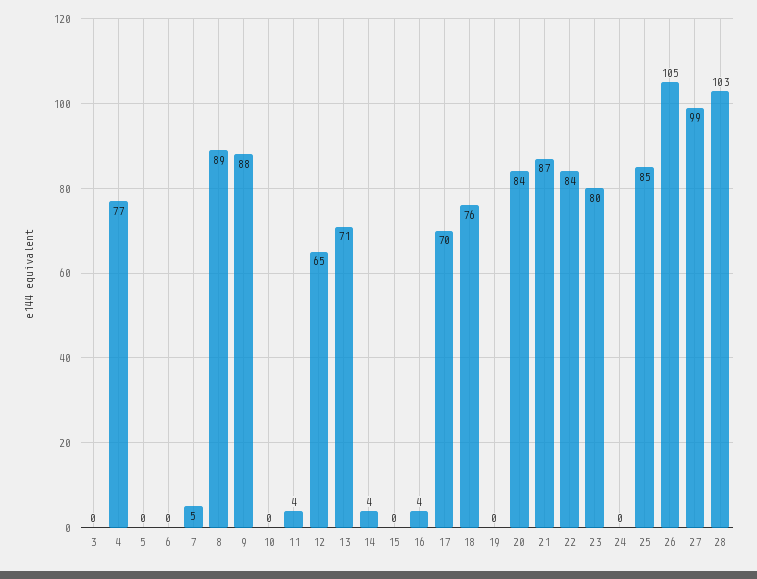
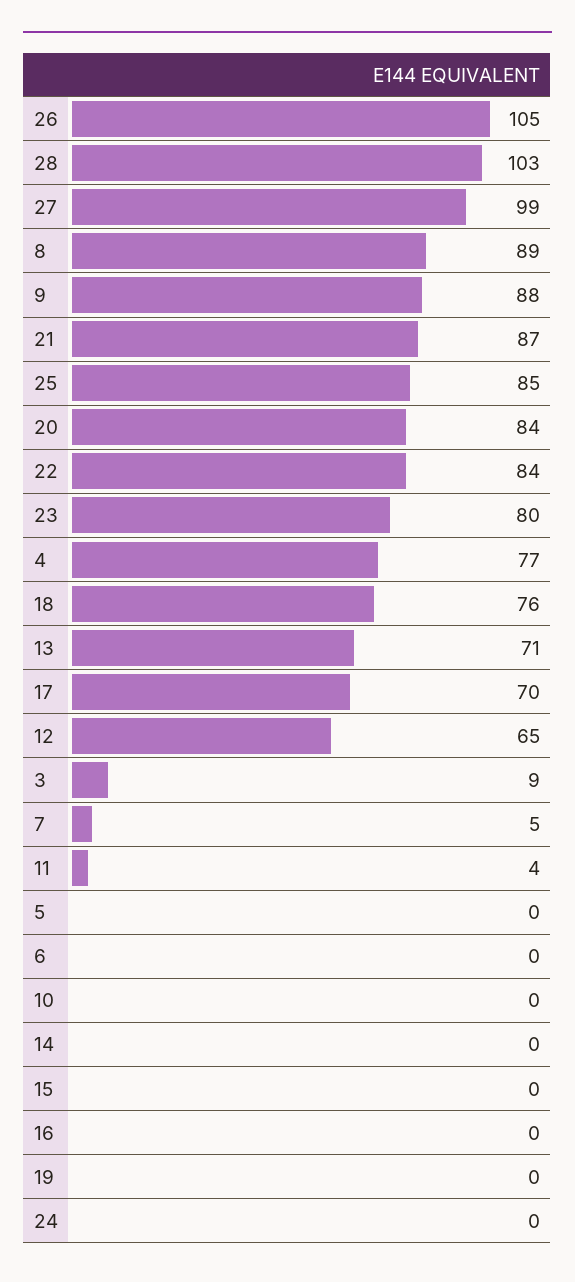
3: 0 -> 9
14: 4 -> 0
16: 4 -> 0

